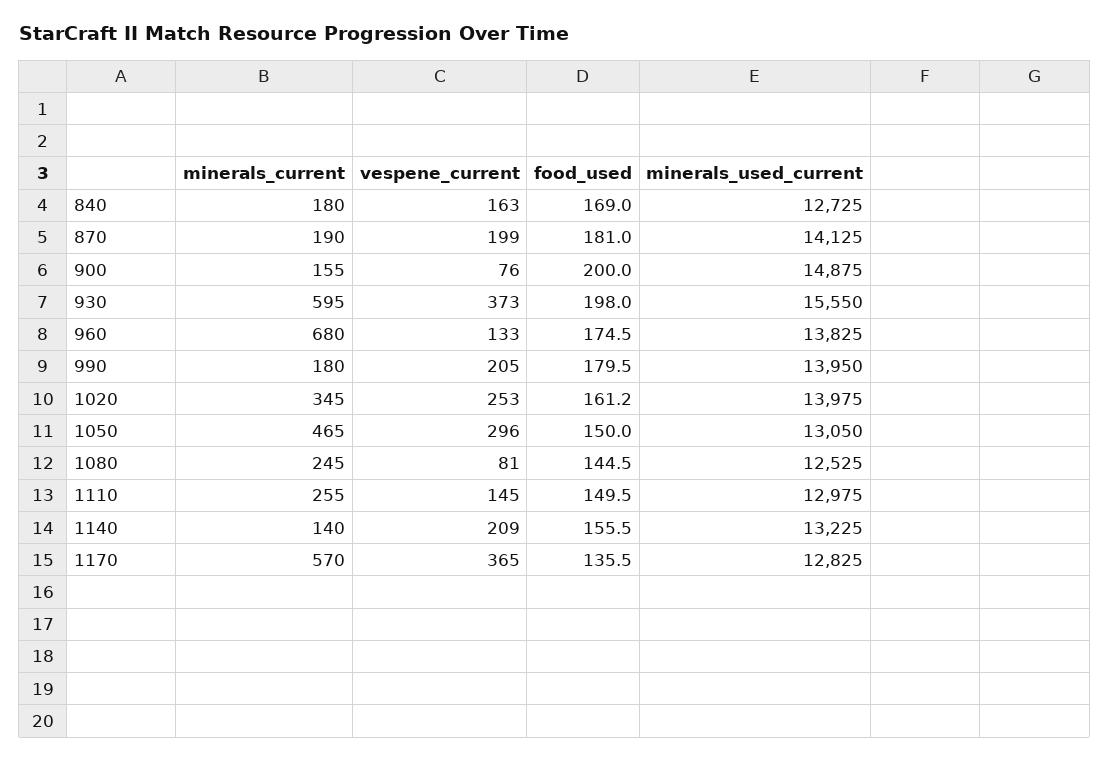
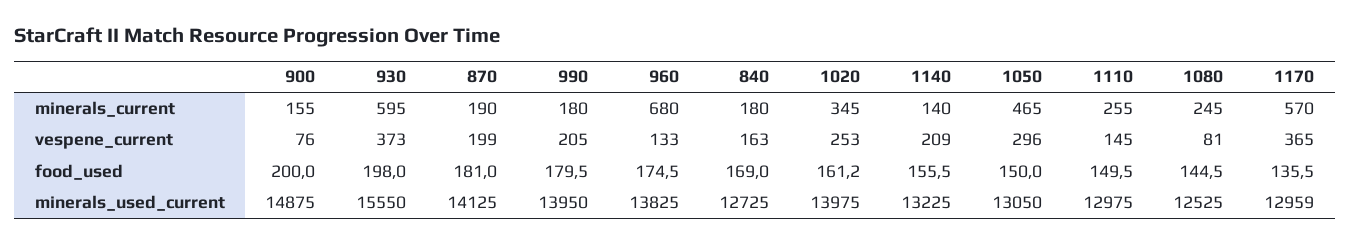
minerals_used_current, 1170: 12825 -> 12959

